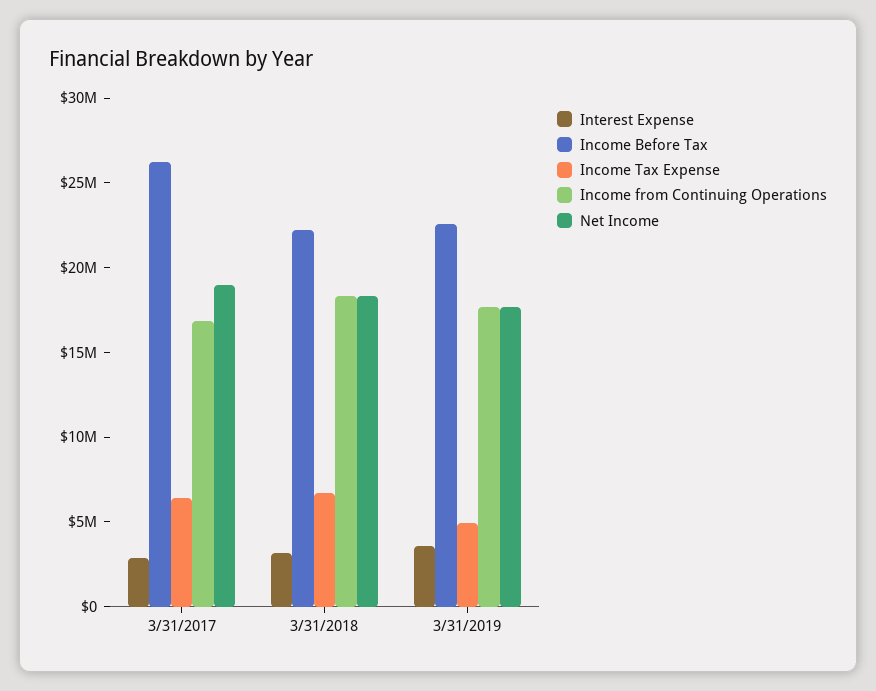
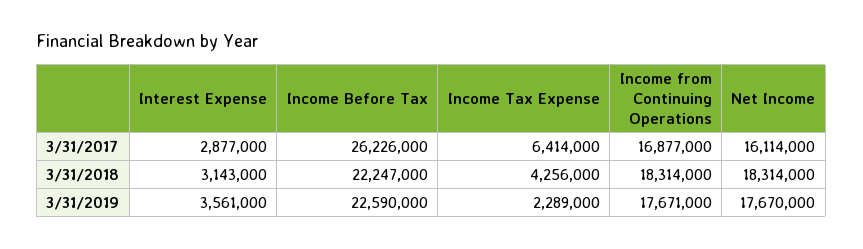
Net Income, 3/31/2017: 19000000 -> 16114000
Income Tax Expense, 3/31/2018: 7000000 -> 4256000
Income Tax Expense, 3/31/2019: 5000000 -> 2289000

